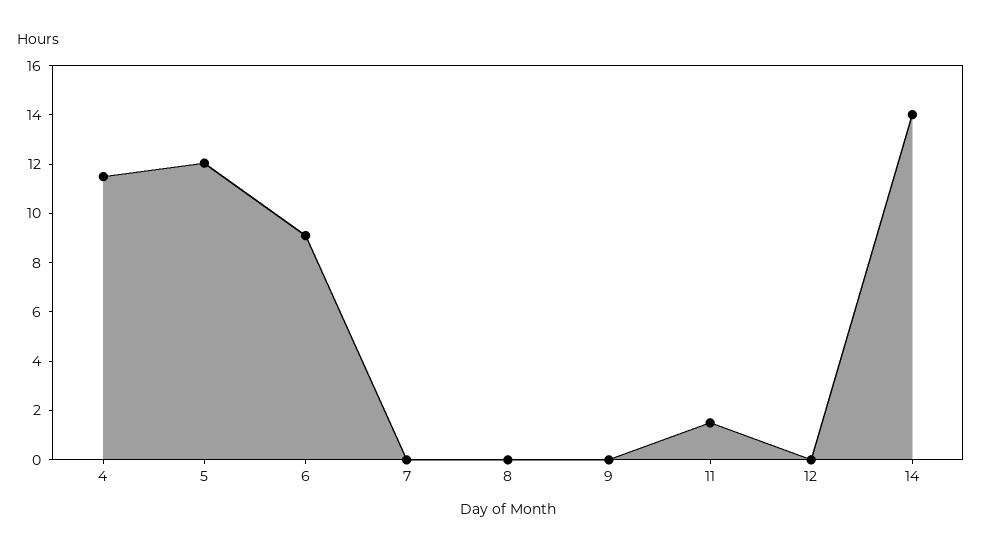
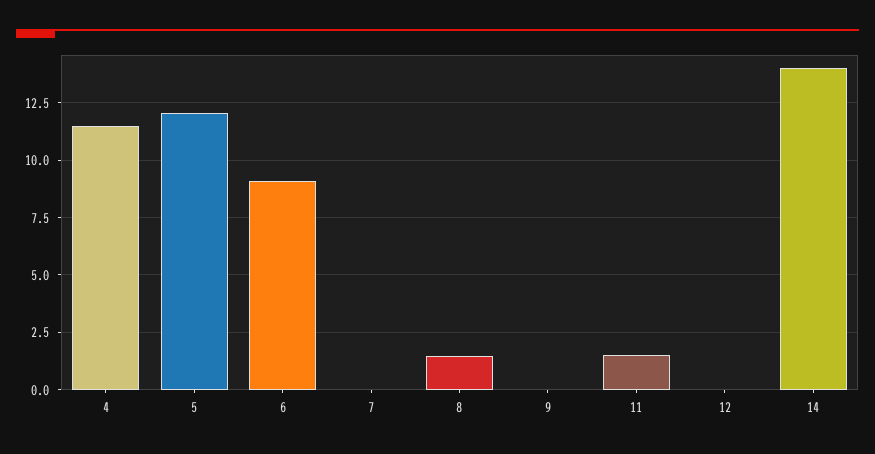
8: 0 -> 1.5

